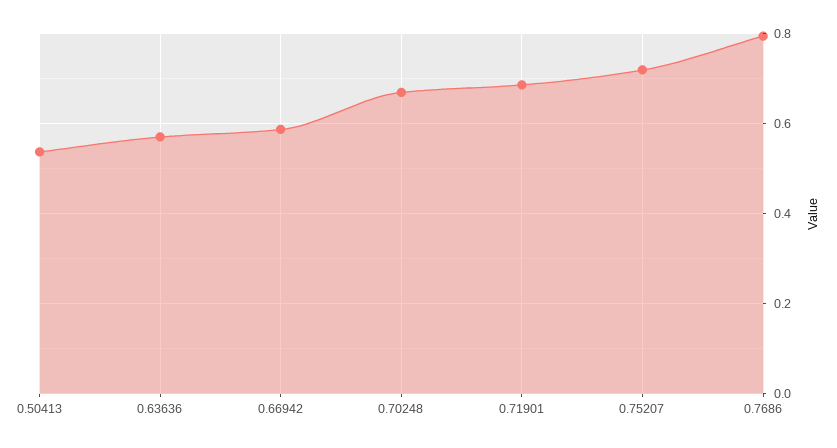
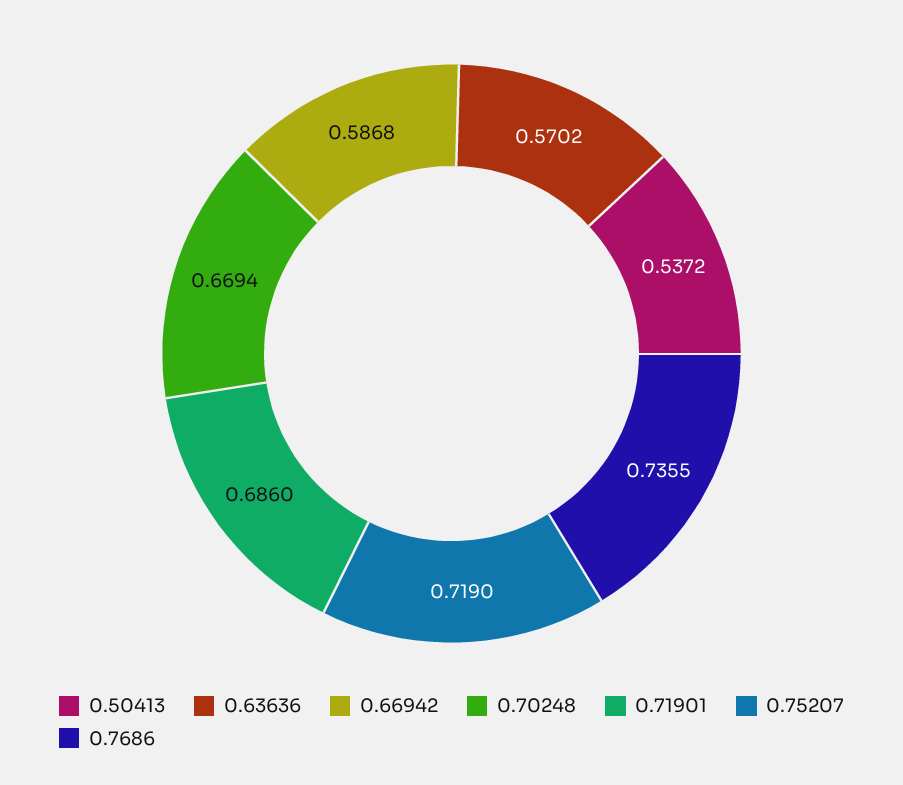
0.7686: 0.8 -> 0.7355

